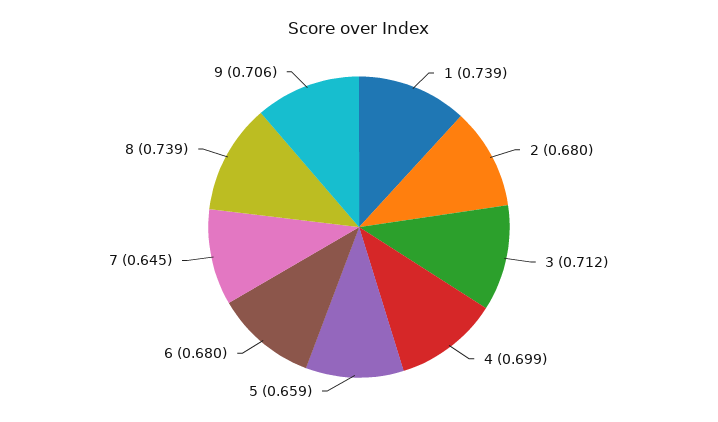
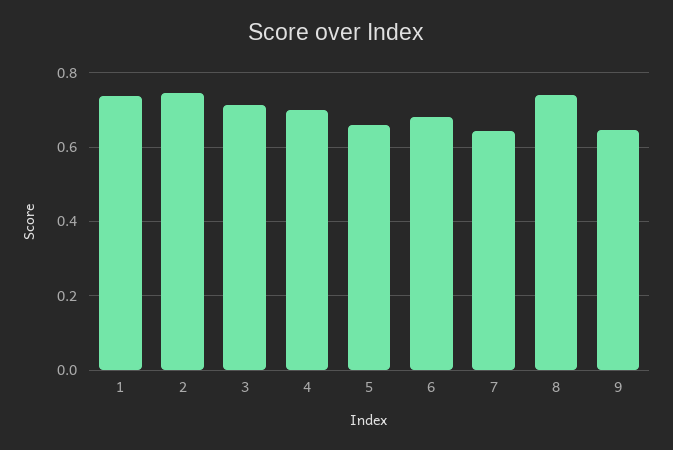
2: 0.68 -> 0.74
9: 0.706 -> 0.64

